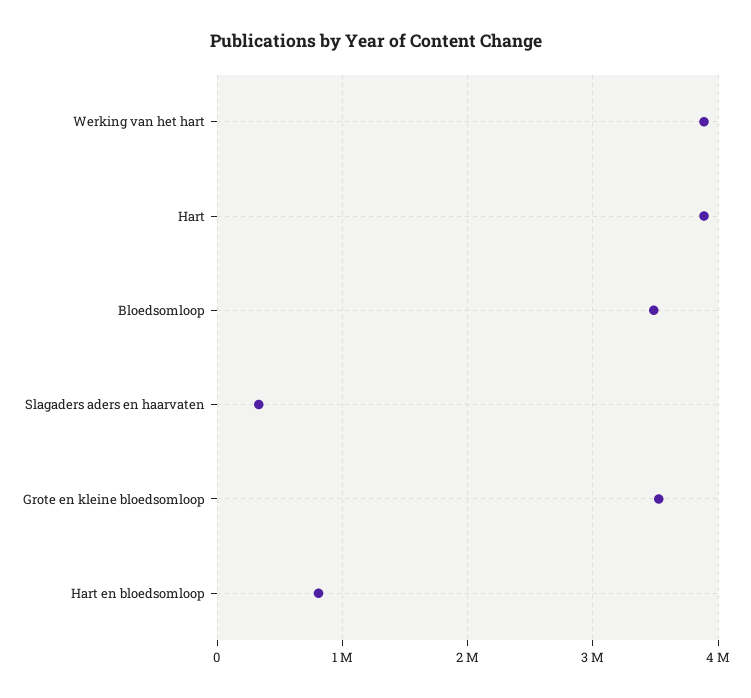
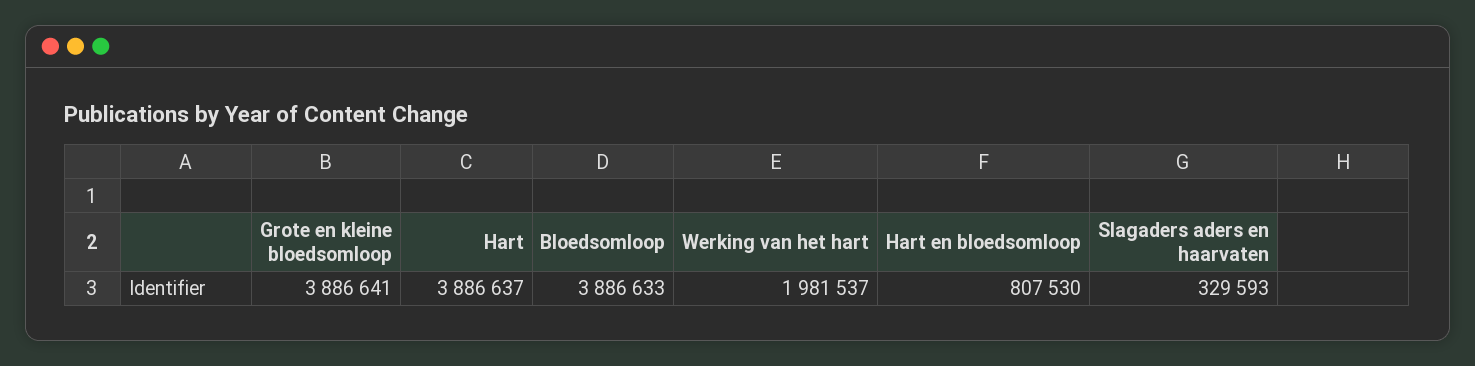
Werking van het hart: 3900000 -> 1981537
Bloedsomloop: 3500000 -> 3886633
Grote en kleine bloedsomloop: 3500000 -> 3886641

